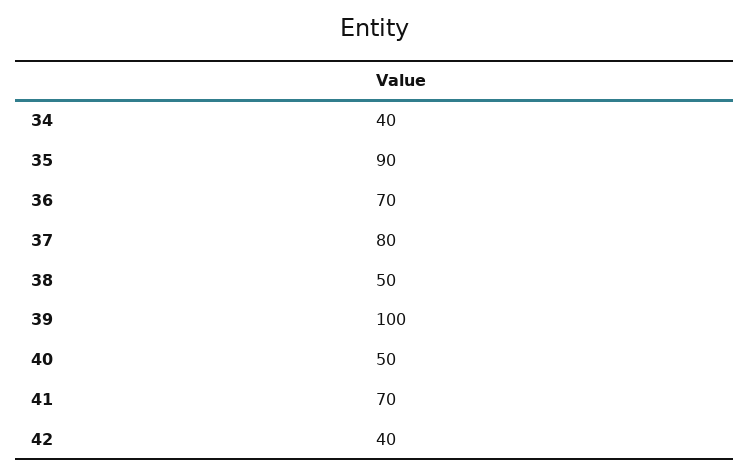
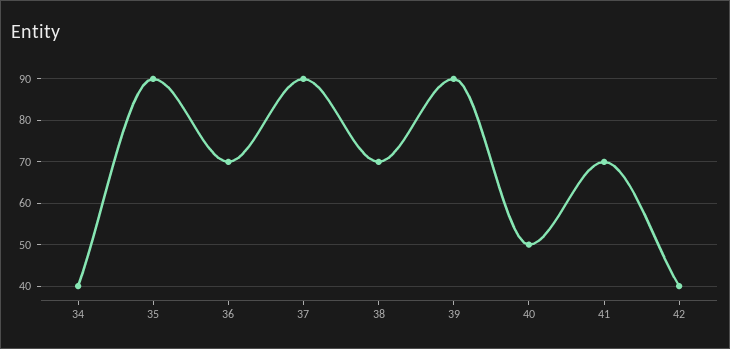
37: 80 -> 90
38: 50 -> 70
39: 100 -> 90

